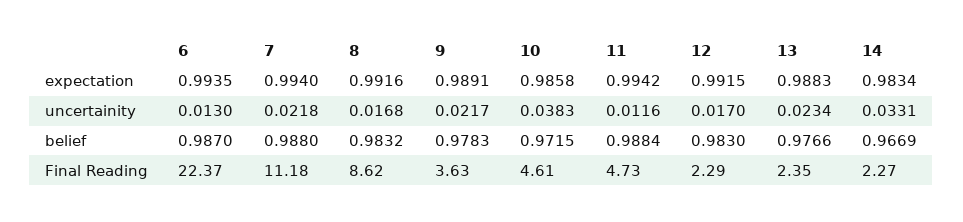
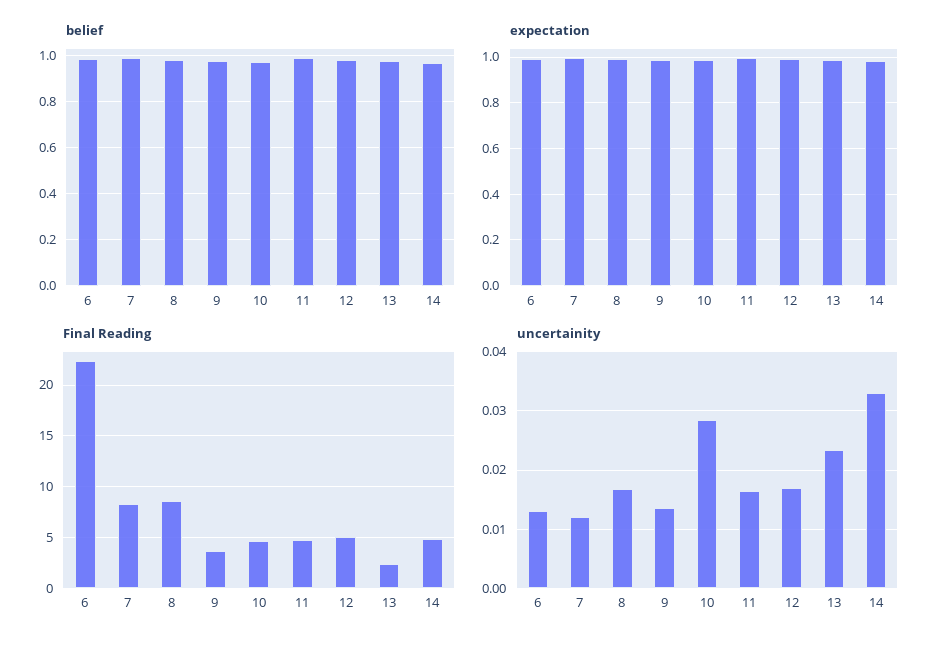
uncertainity, 7: 0.0218 -> 0.012
uncertainity, 9: 0.0217 -> 0.014
uncertainity, 10: 0.0383 -> 0.028
uncertainity, 11: 0.0116 -> 0.016
Final Reading, 7: 11.18 -> 8
Final Reading, 12: 2.29 -> 5
Final Reading, 14: 2.27 -> 5

